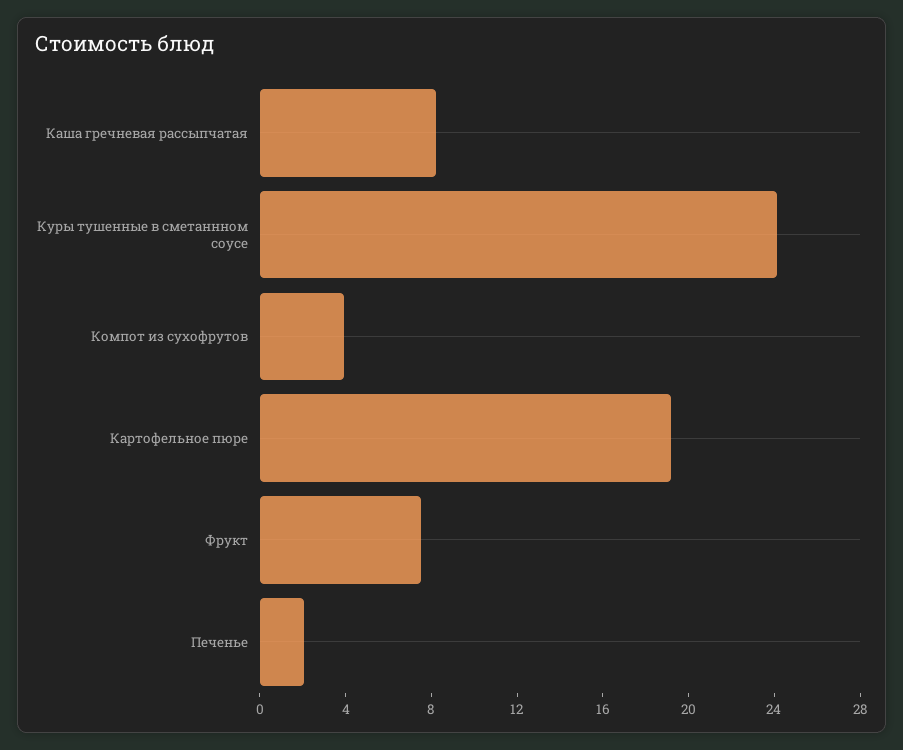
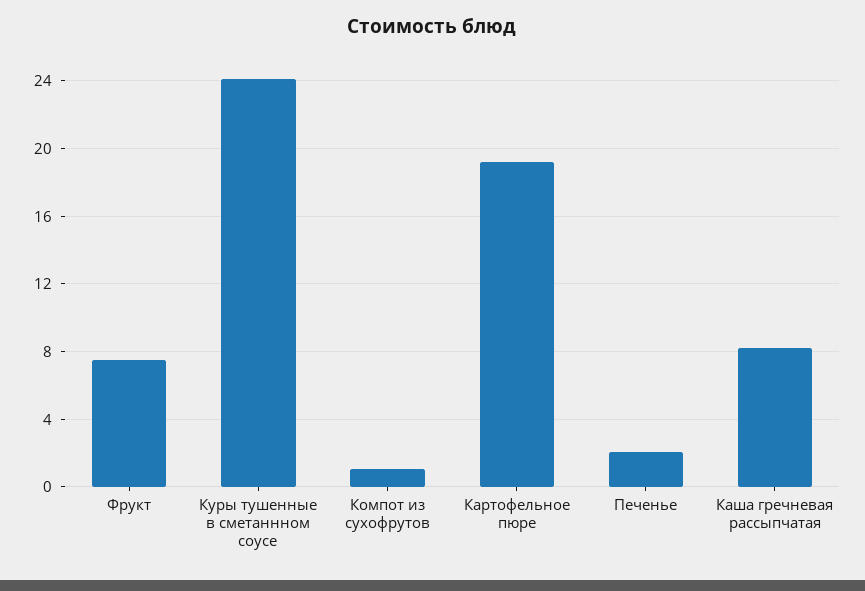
Компот из сухофрутов: 4 -> 1

